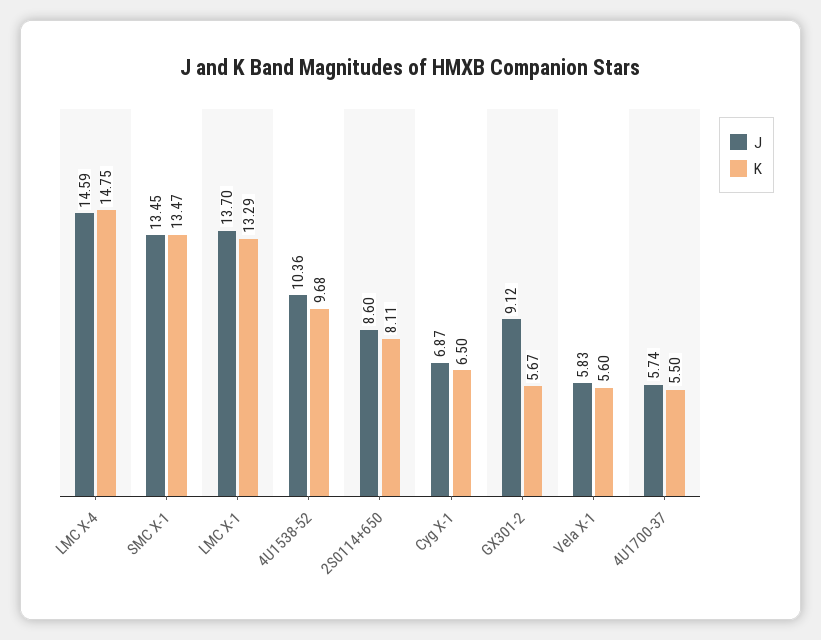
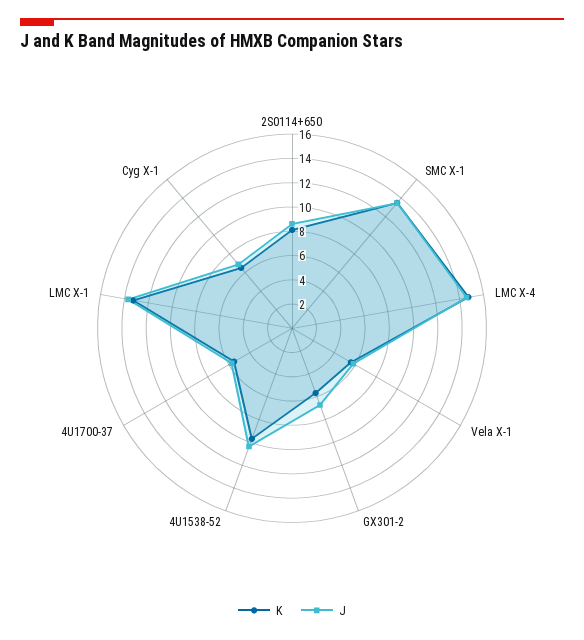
J, GX301-2: 9.12 -> 7

